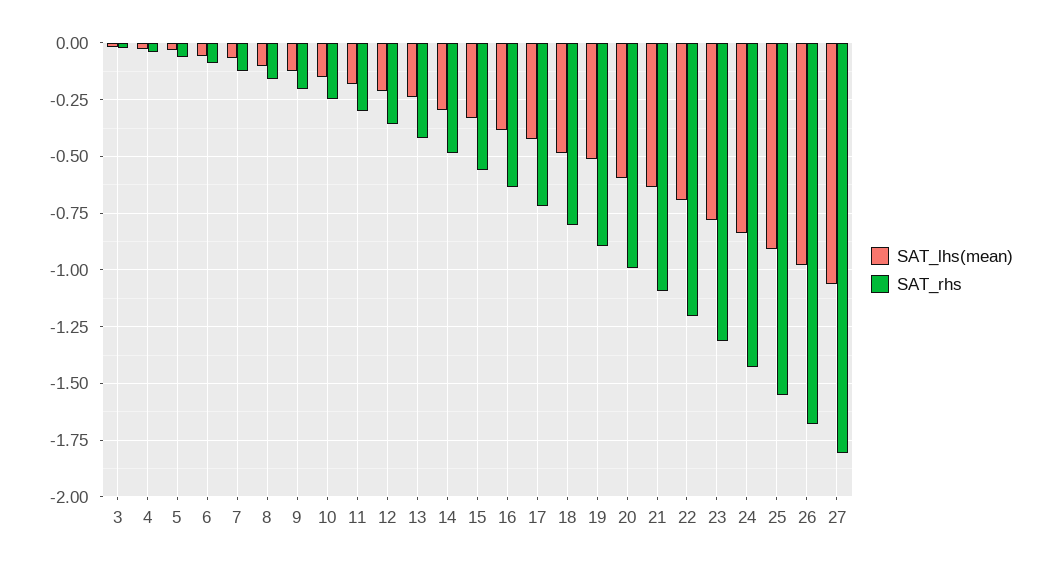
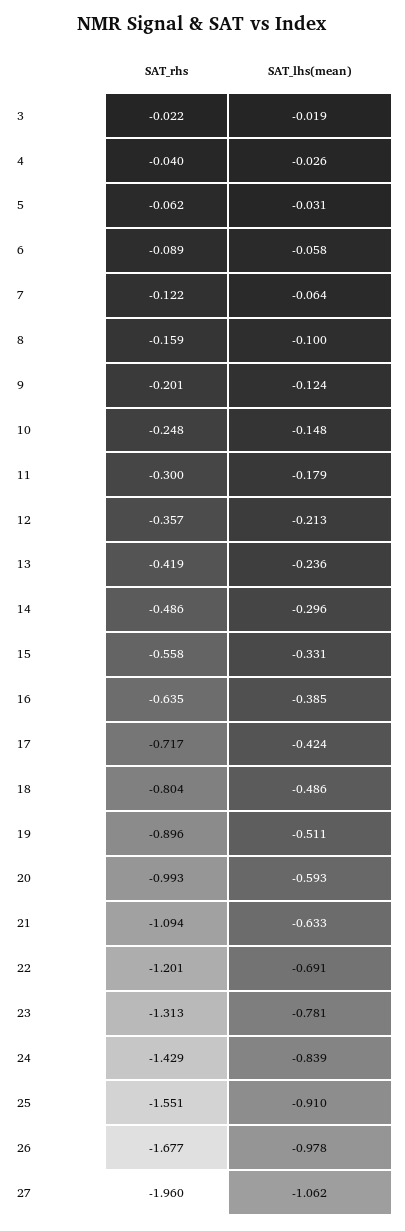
SAT_rhs, 27: -1.8 -> -1.96

